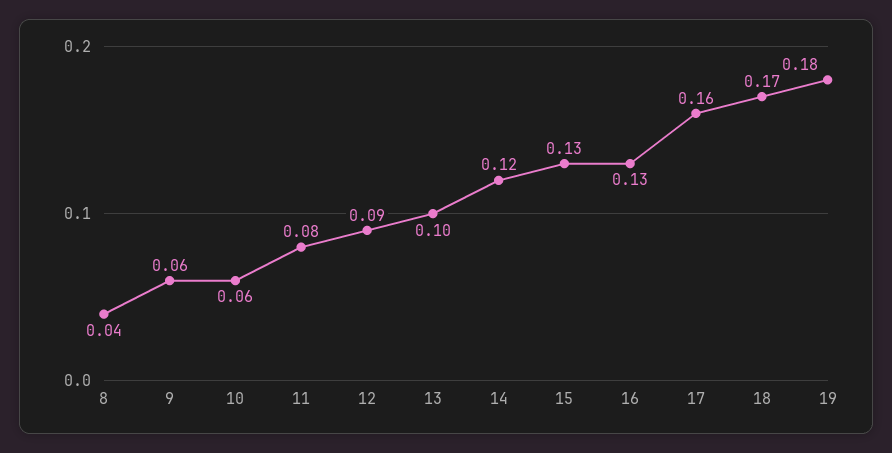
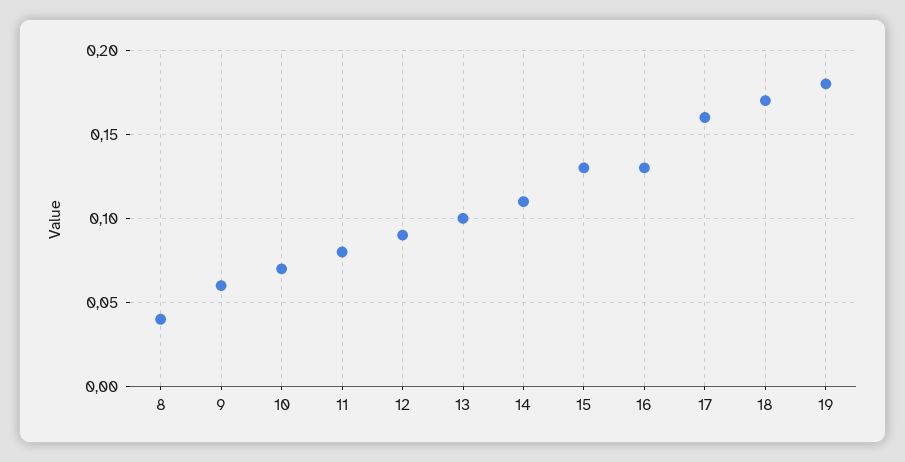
10: 0.06 -> 0.07
14: 0.12 -> 0.11

